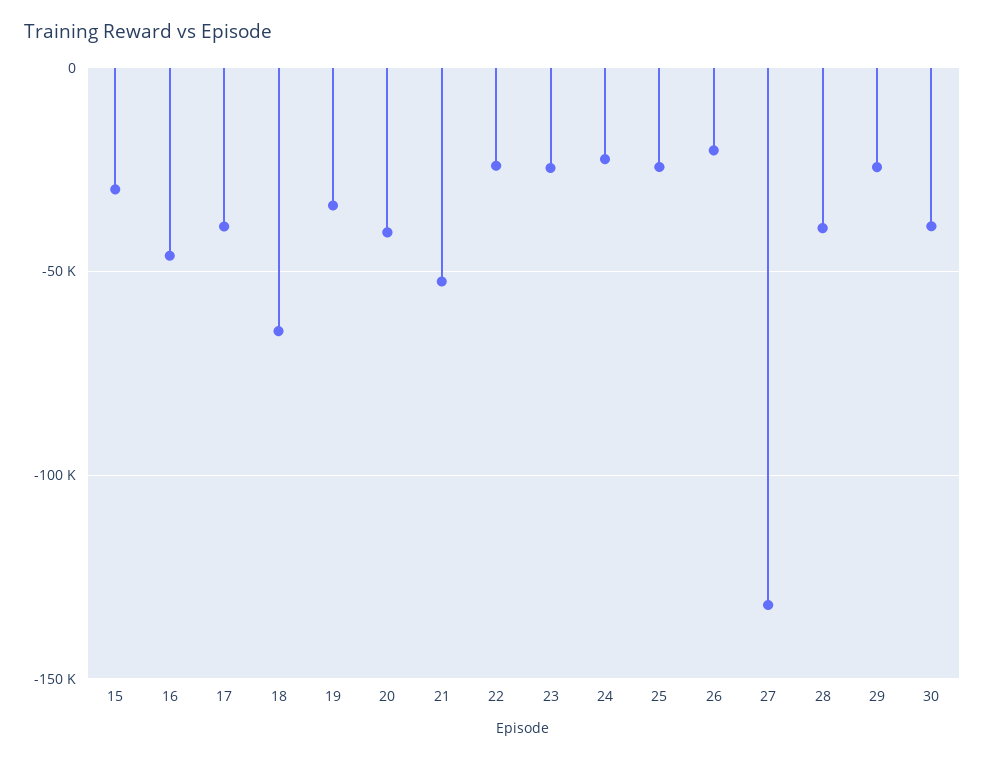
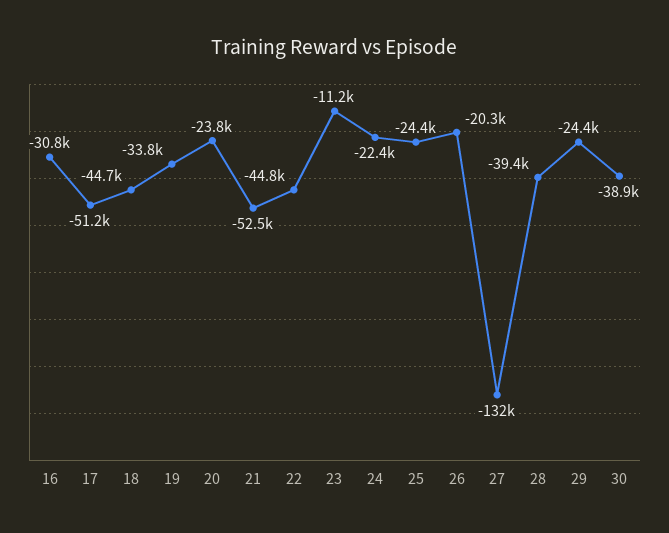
15: -30000 -> none
16: -45000 -> -30800
17: -40000 -> -51200
18: -65000 -> -44700
20: -40000 -> -23800
22: -25000 -> -44800
23: -25000 -> -11200

